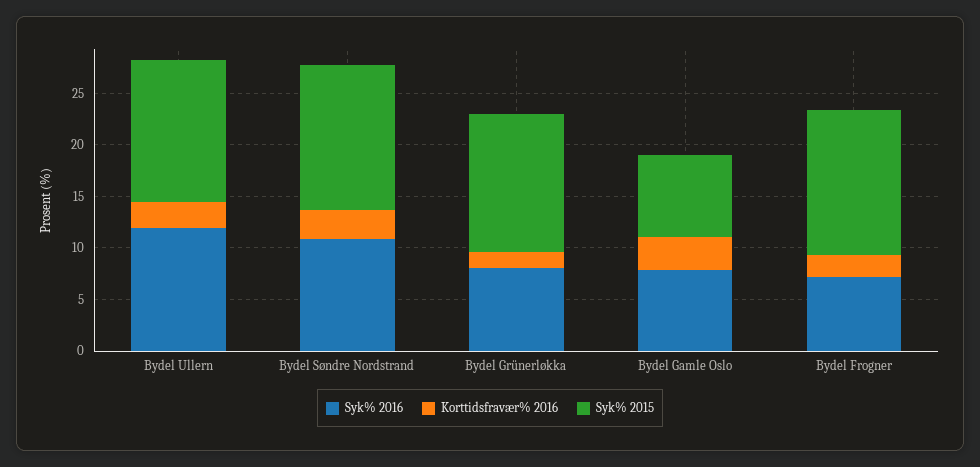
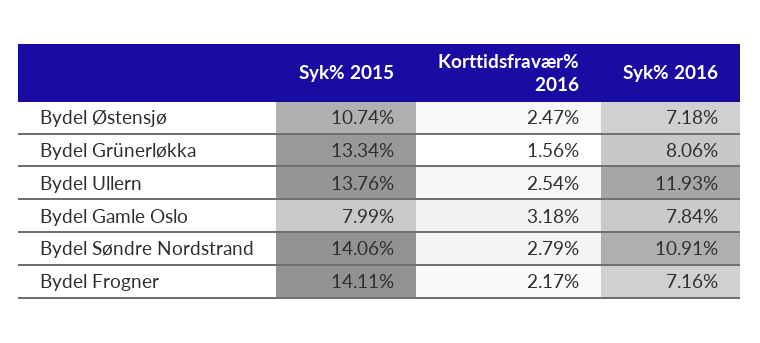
Syk% 2015, Bydel Østensjø: none -> 10.74
Korttidsfravær% 2016, Bydel Østensjø: none -> 2.47
Syk% 2016, Bydel Østensjø: none -> 7.18

